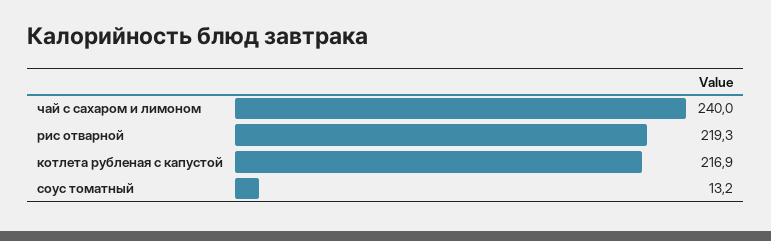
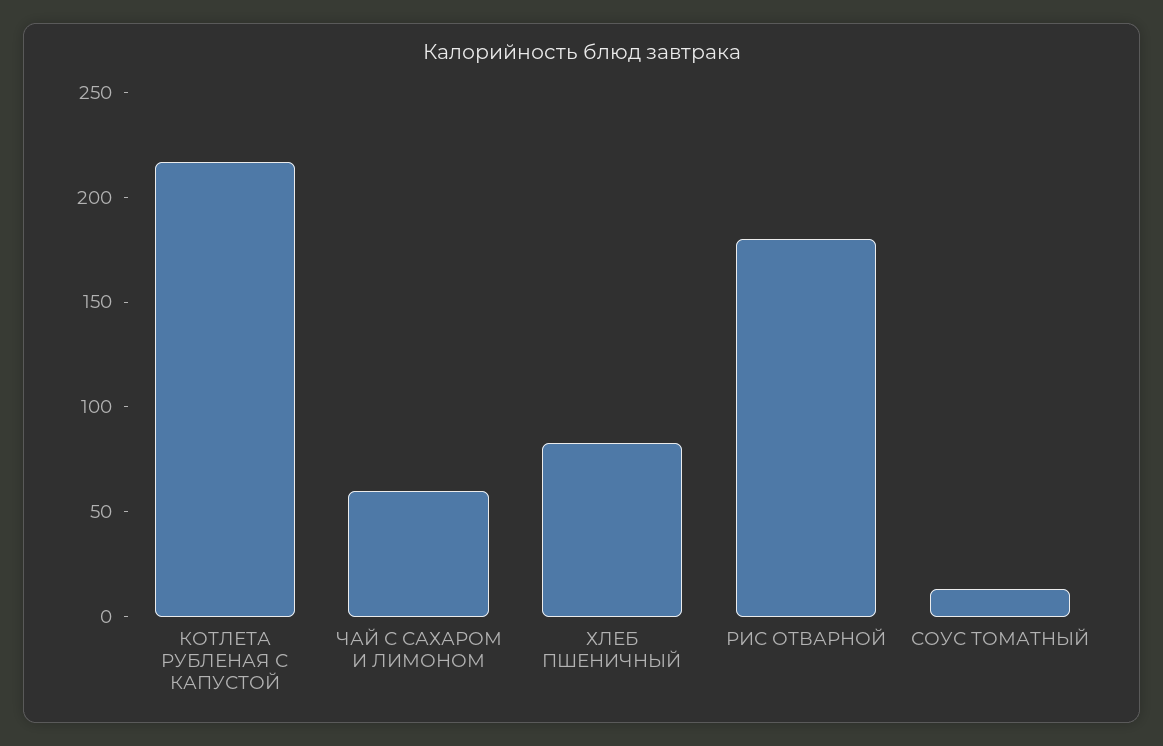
чай с сахаром и лимоном: 240 -> 60
рис отварной: 219.3 -> 180
ХЛЕБ ПШЕНИЧНЫЙ: none -> 80

